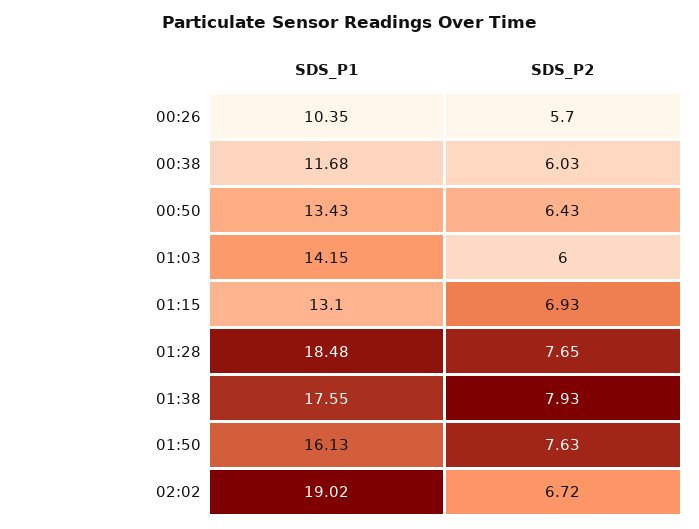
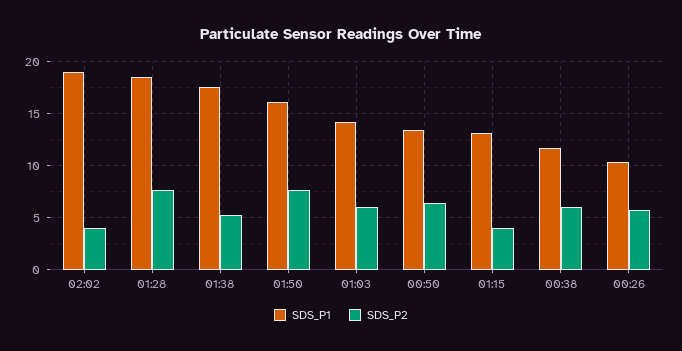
SDS_P2, 01:15: 6.93 -> 4
SDS_P2, 01:38: 7.93 -> 5
SDS_P2, 02:02: 6.72 -> 4

